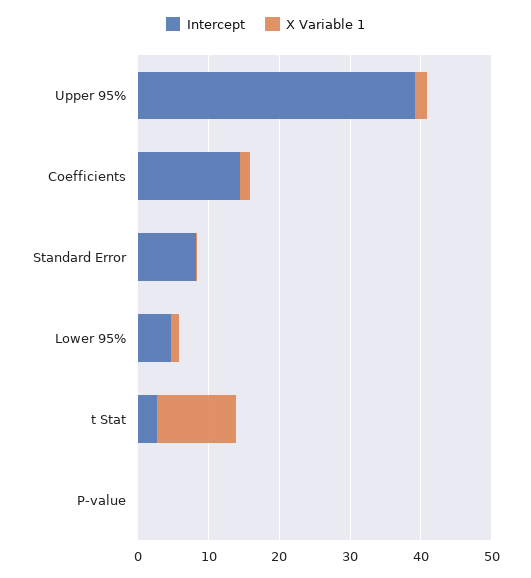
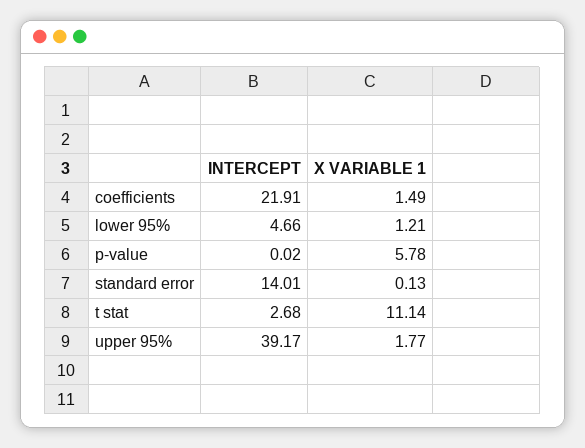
Intercept, Coefficients: 14 -> 21.91
Intercept, Standard Error: 8 -> 14.01
X Variable 1, P-value: 0 -> 5.78

